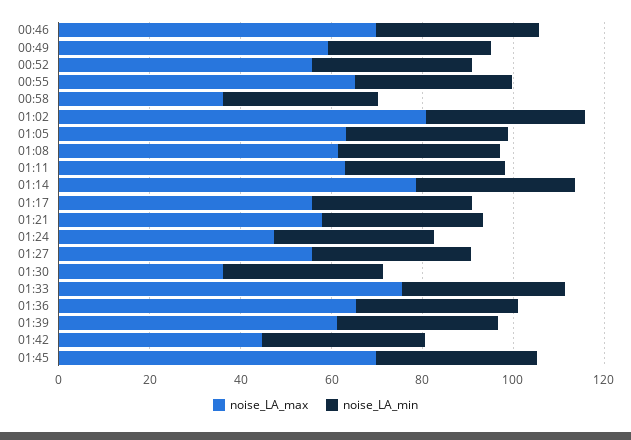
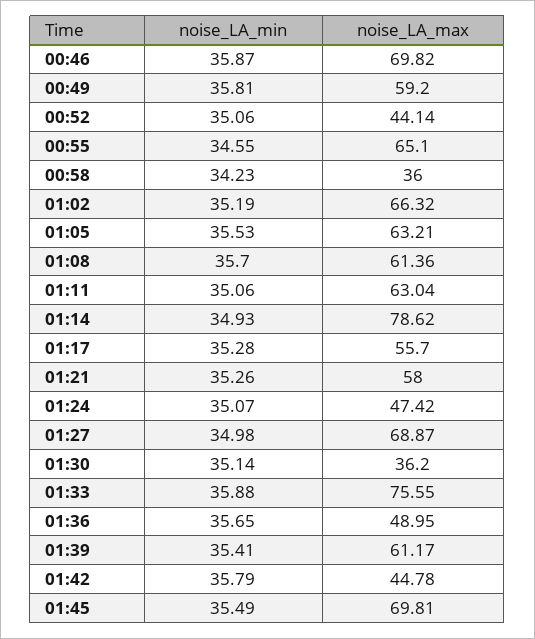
noise_LA_max, 00:52: 55 -> 44.14
noise_LA_max, 01:02: 80 -> 66.32
noise_LA_max, 01:27: 55 -> 68.87
noise_LA_max, 01:36: 65 -> 48.95

